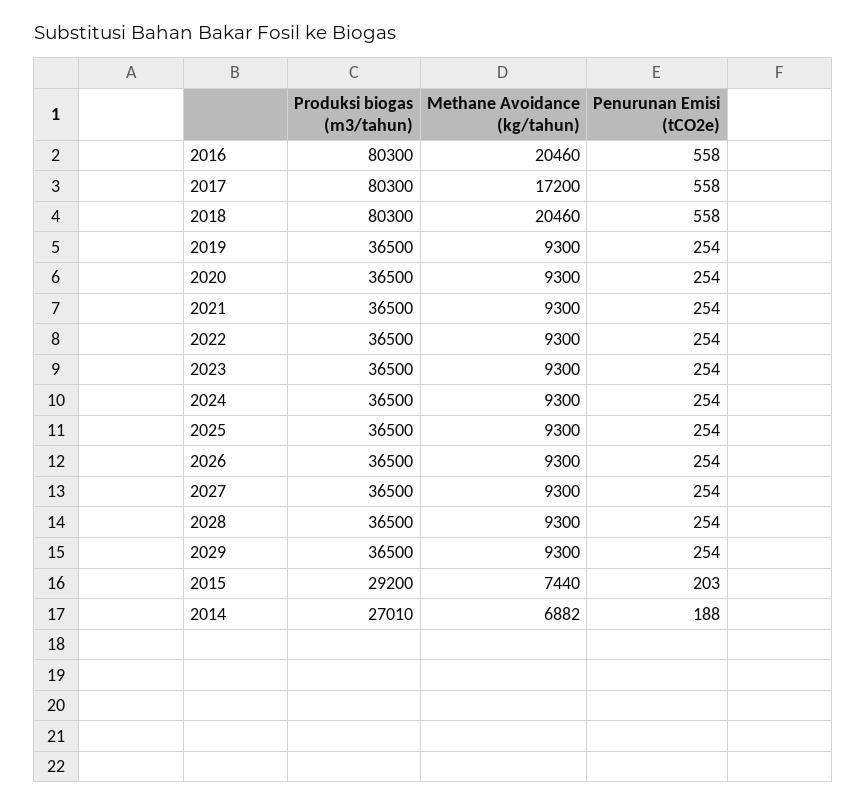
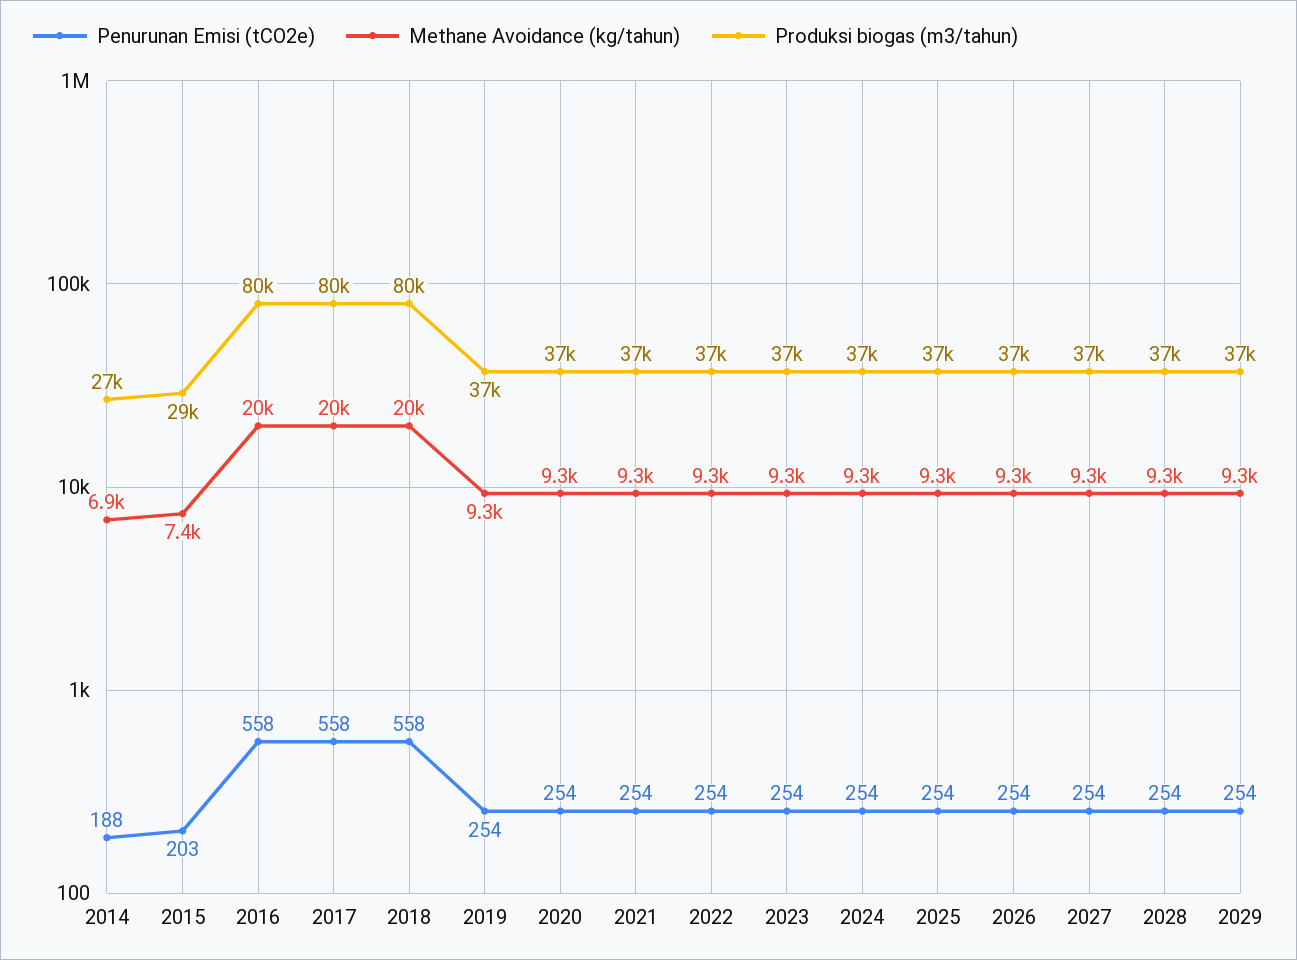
Methane Avoidance (kg/tahun), 2017: 17200 -> 20000

